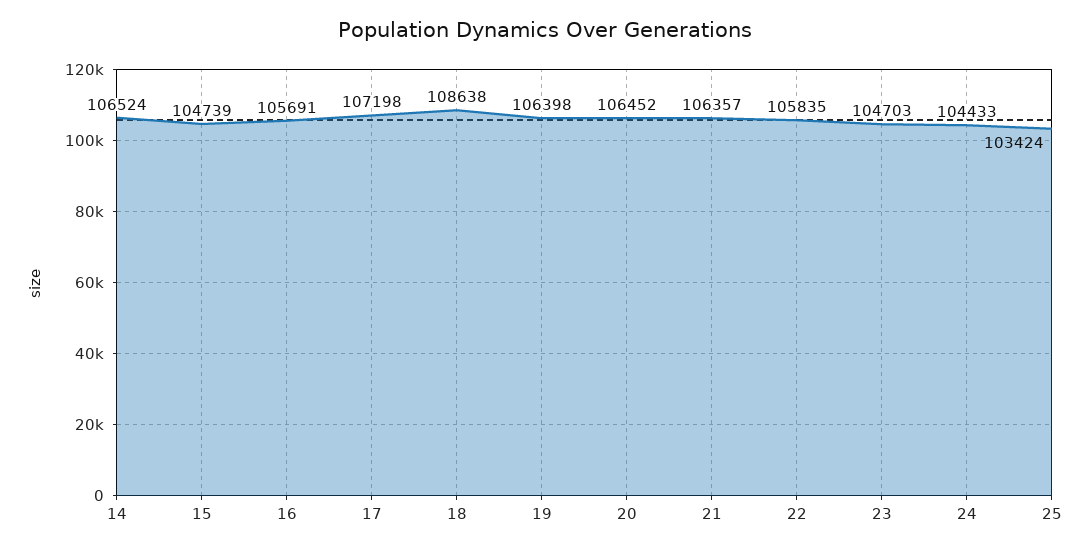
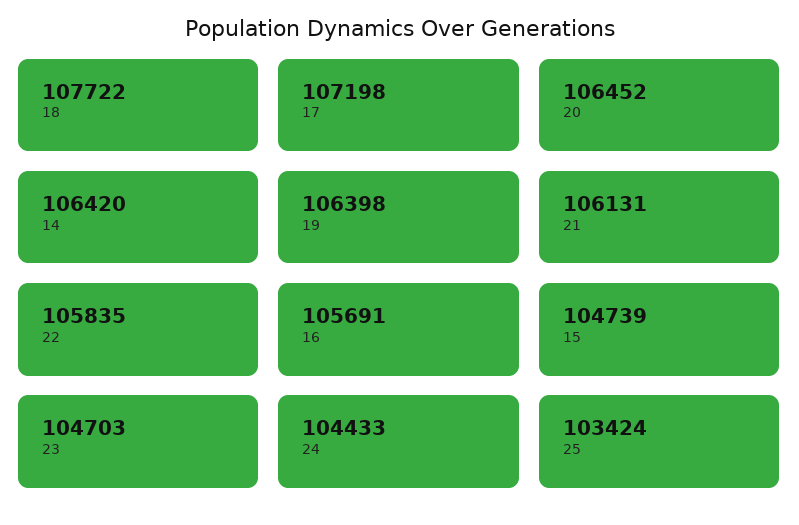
14: 106524 -> 106420
18: 108638 -> 107722
21: 106357 -> 106131

